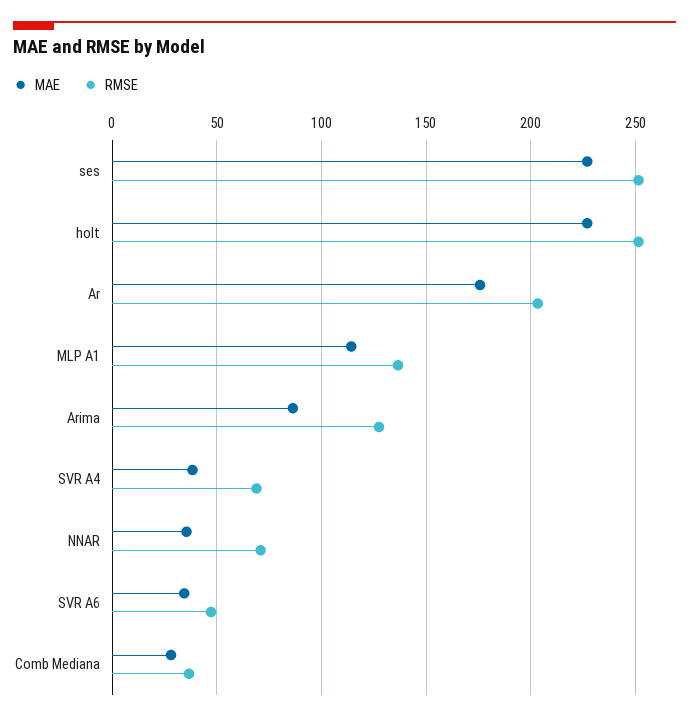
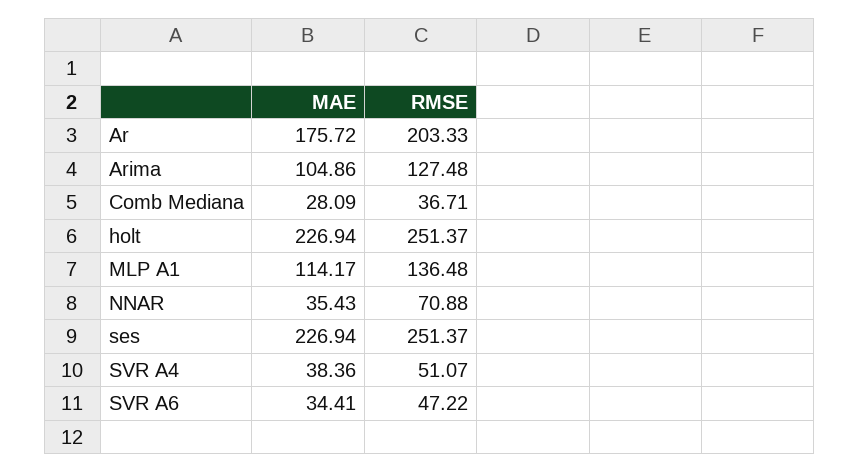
MAE, Arima: 85 -> 104.86
RMSE, SVR A4: 70 -> 51.07

